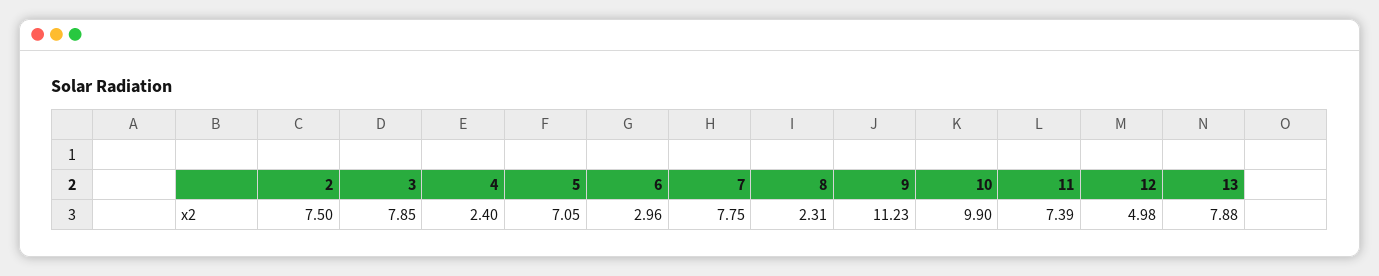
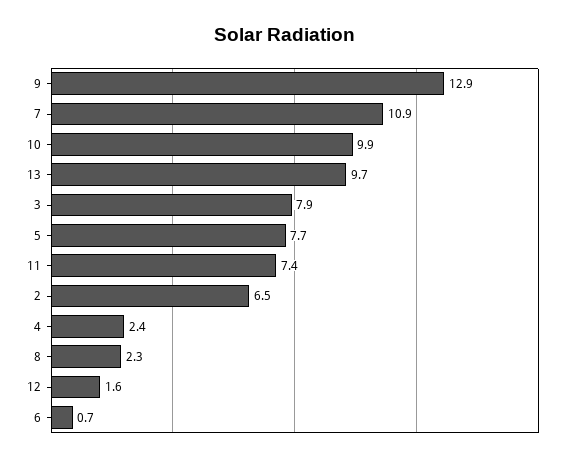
2: 7.5 -> 6.5
5: 7.05 -> 7.7
6: 2.96 -> 0.7
7: 7.75 -> 10.9
9: 11.23 -> 12.9
12: 4.98 -> 1.6
13: 7.88 -> 9.7

